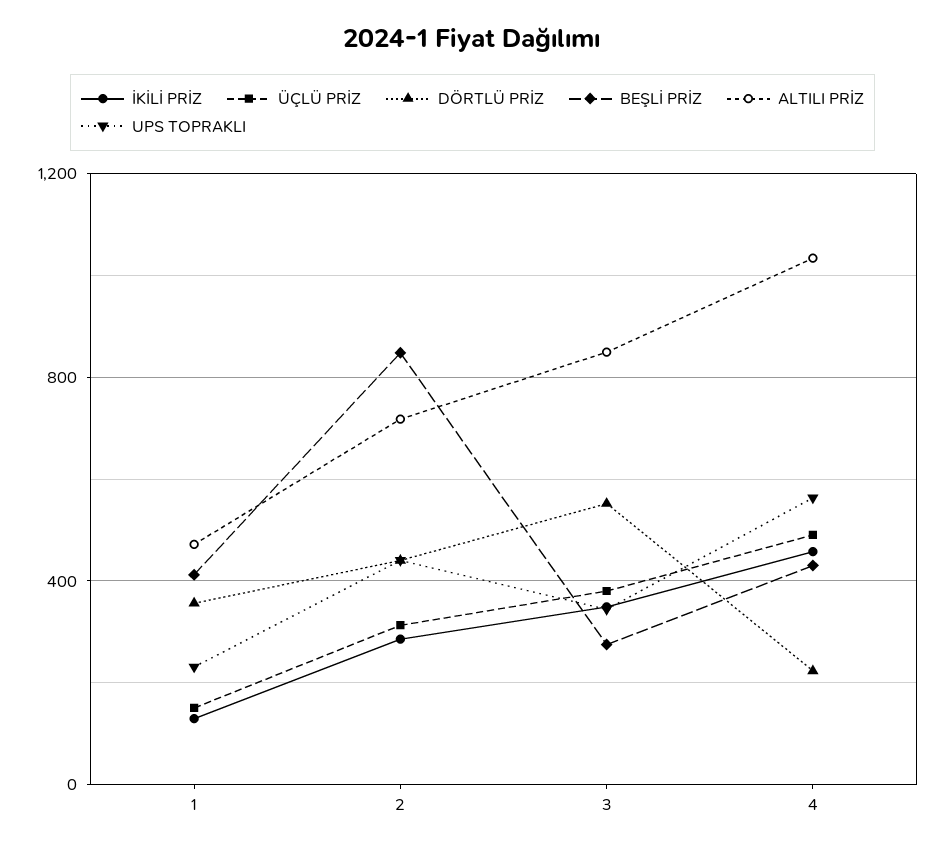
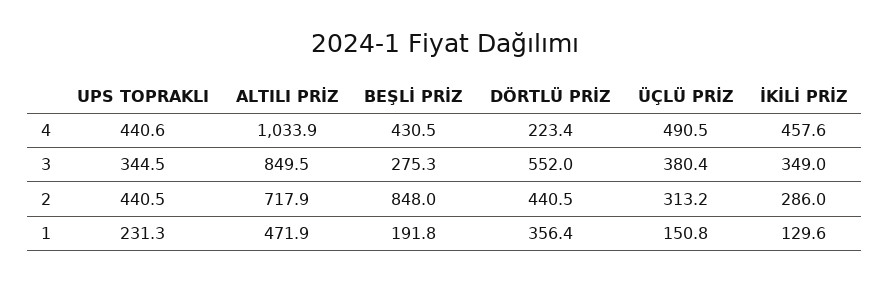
BEŞLİ PRİZ, 1: 400 -> 191.8
UPS TOPRAKLI, 4: 550 -> 440.6

